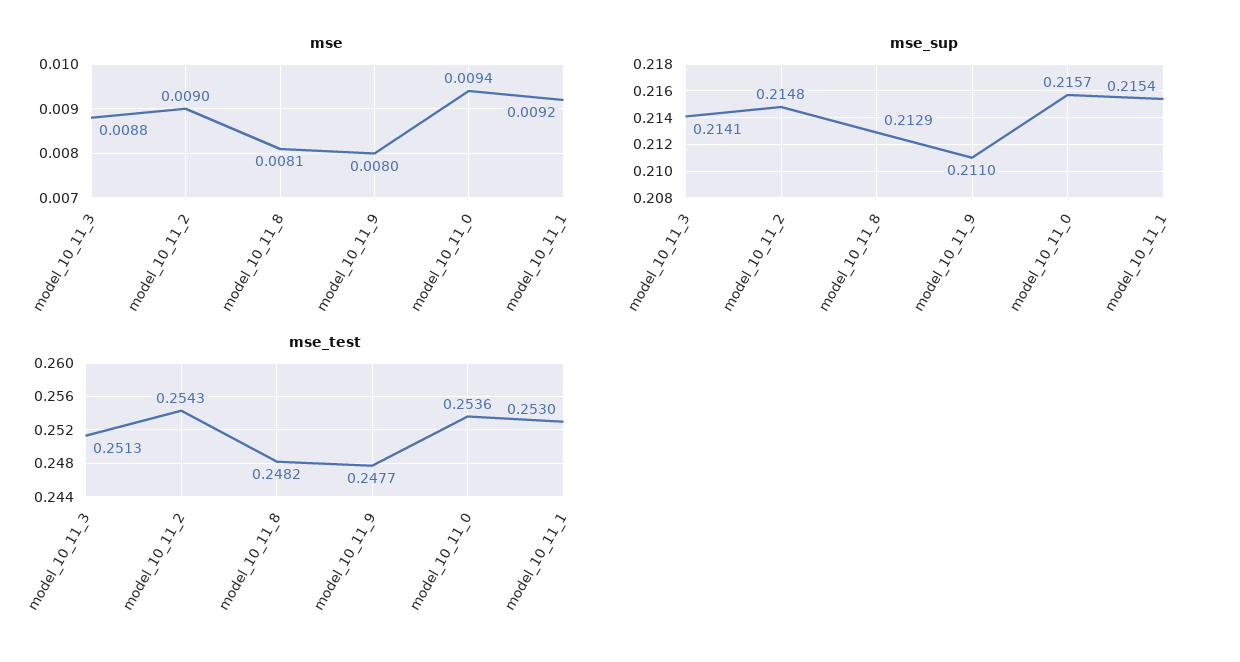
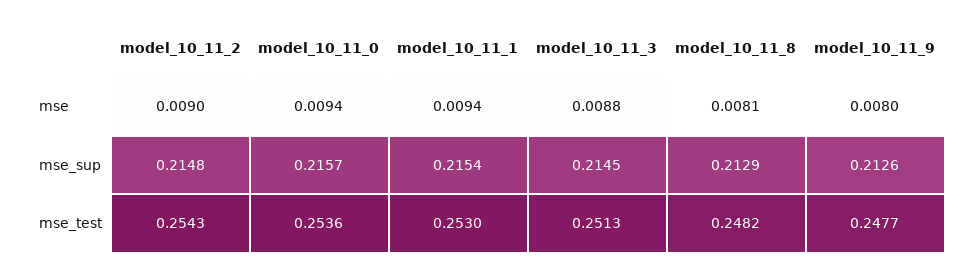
mse, model_10_11_1: 0.0092 -> 0.0094
mse_sup, model_10_11_3: 0.2141 -> 0.2145
mse_sup, model_10_11_9: 0.211 -> 0.2126

